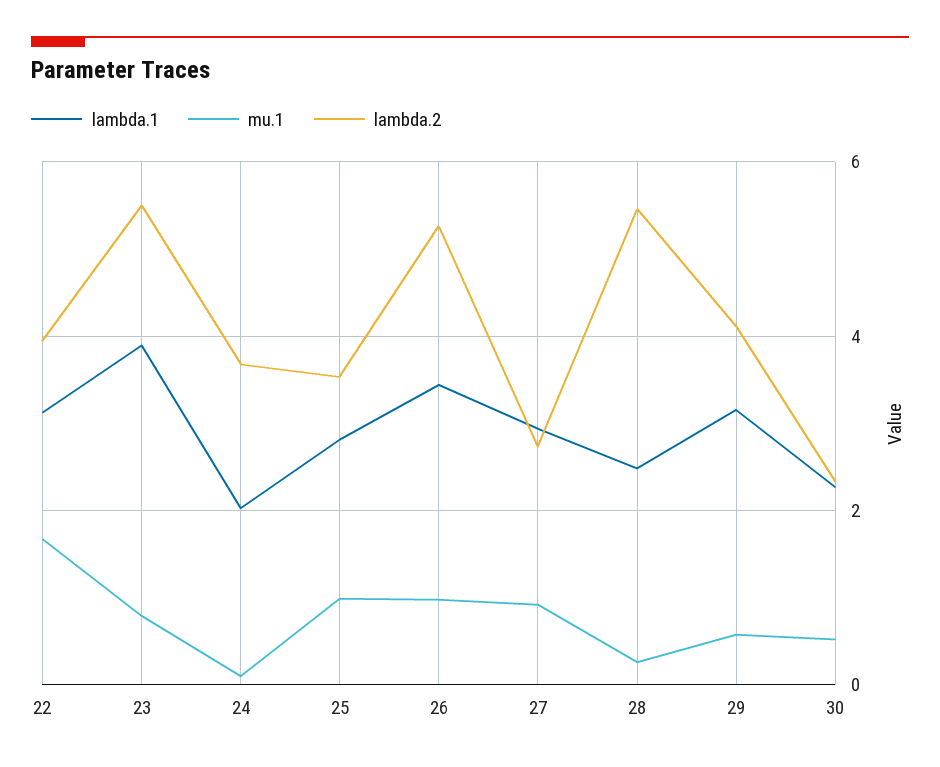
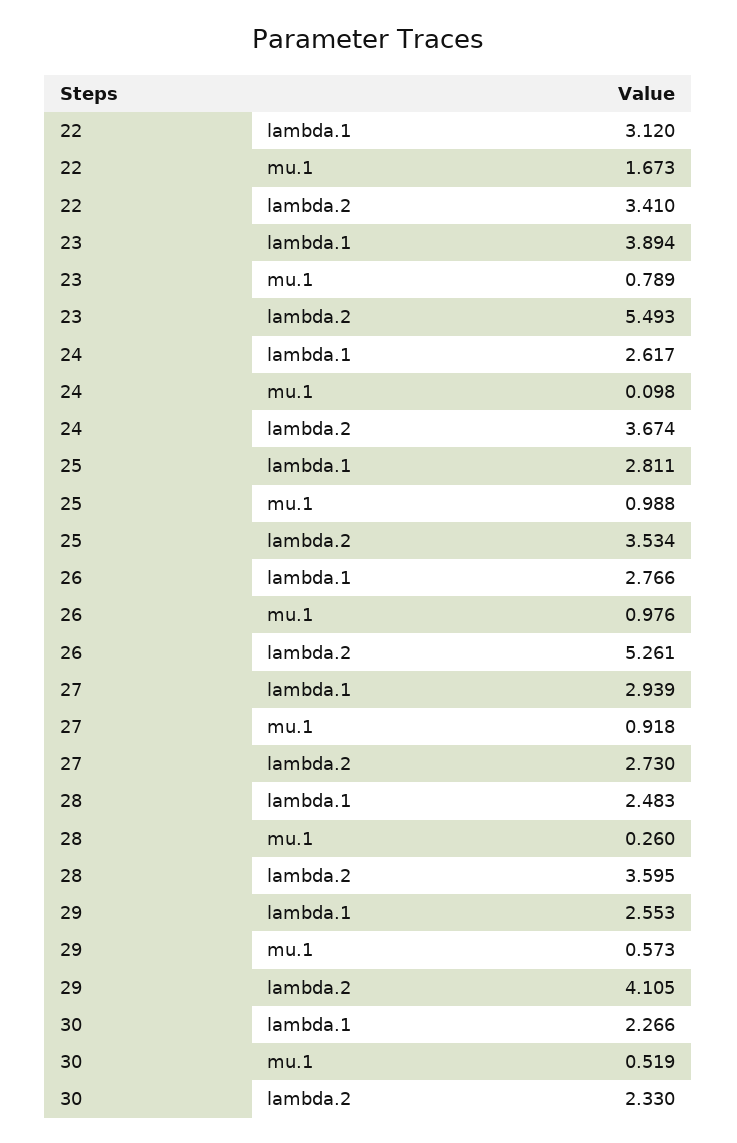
lambda.2, 22: 4 -> 3.41
lambda.1, 24: 2 -> 2.617
lambda.1, 26: 3.4 -> 2.766
lambda.2, 28: 5.4 -> 3.595
lambda.1, 29: 3.2 -> 2.553

